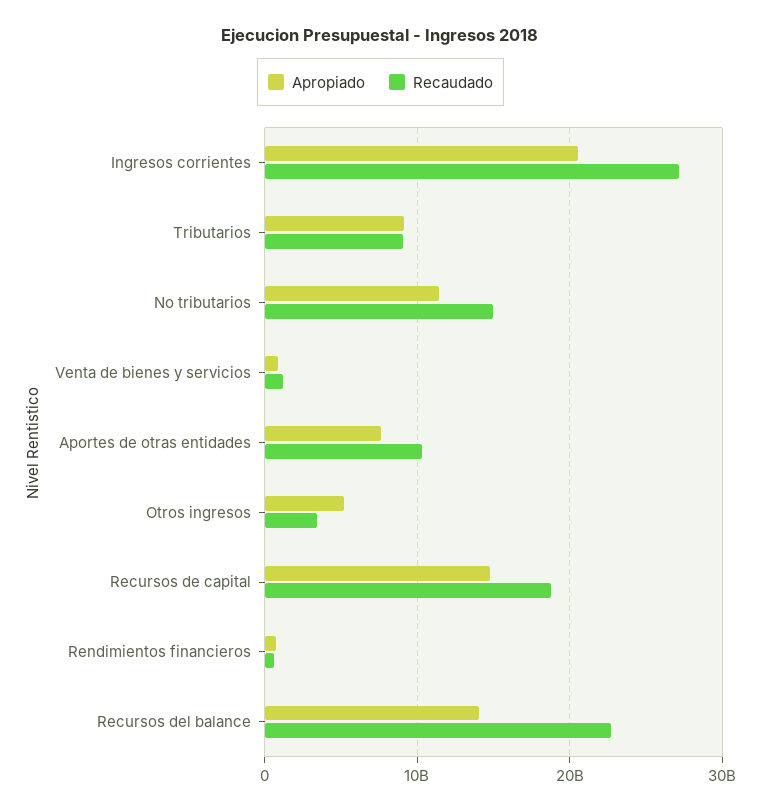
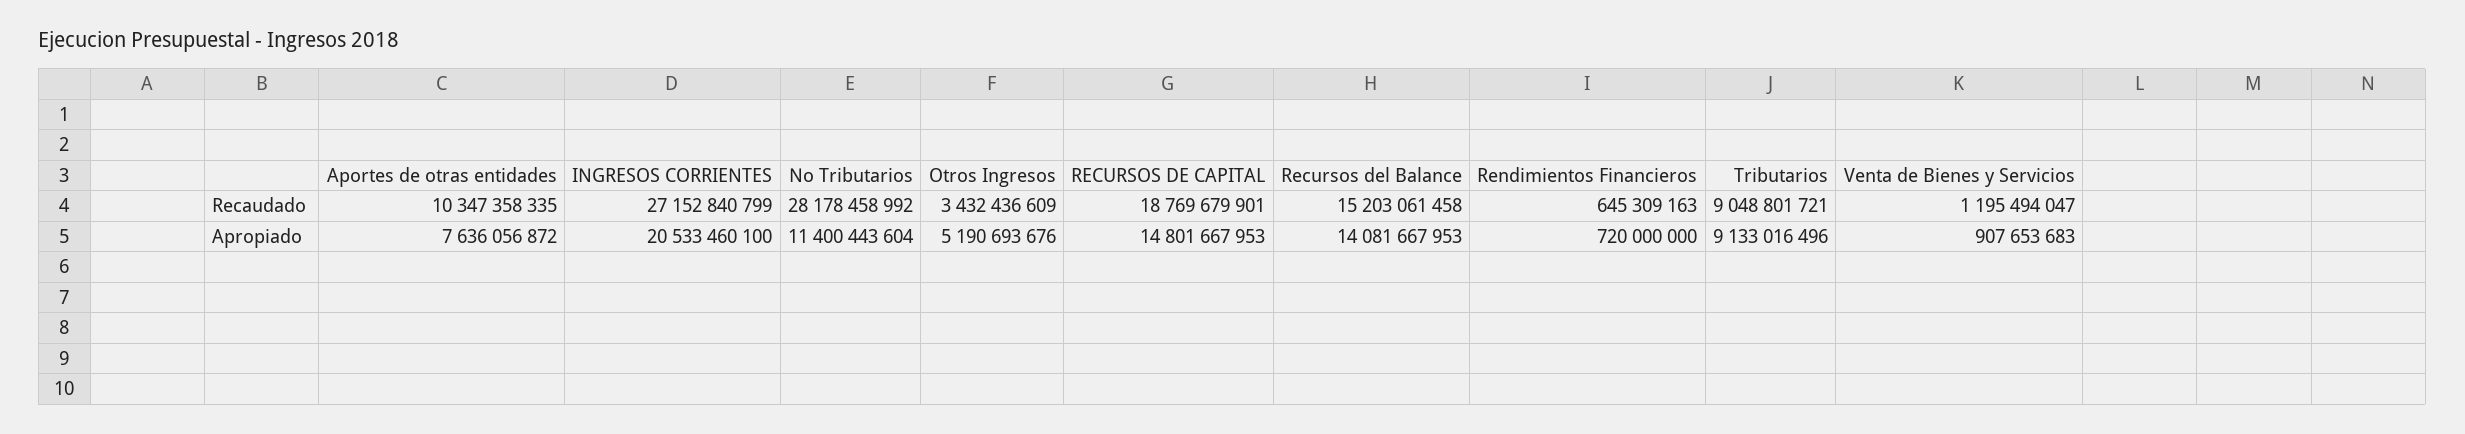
Recaudado, No tributarios: 15000000000 -> 28178458992
Recaudado, Recursos del balance: 23000000000 -> 15203061458

